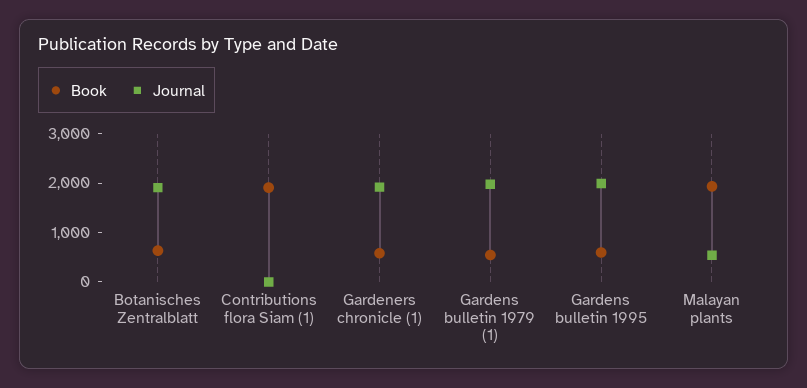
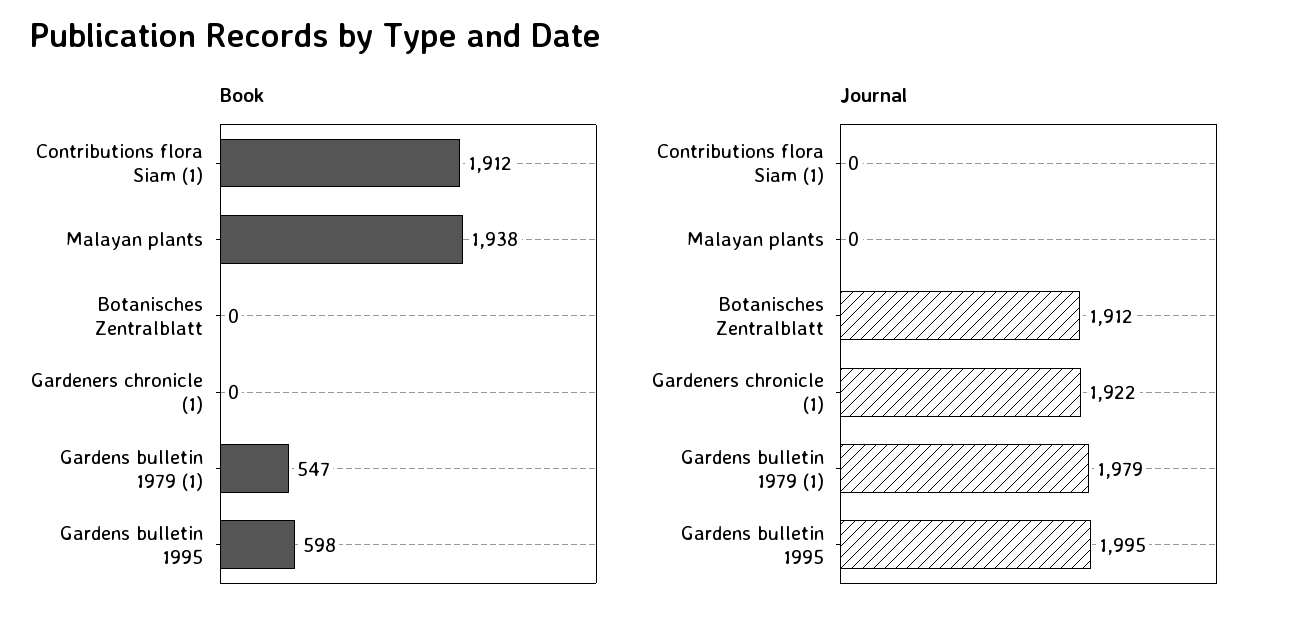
Book, Botanisches Zentralblatt: 600 -> 0
Book, Gardeners chronicle (1): 600 -> 0
Journal, Malayan plants: 600 -> 0

